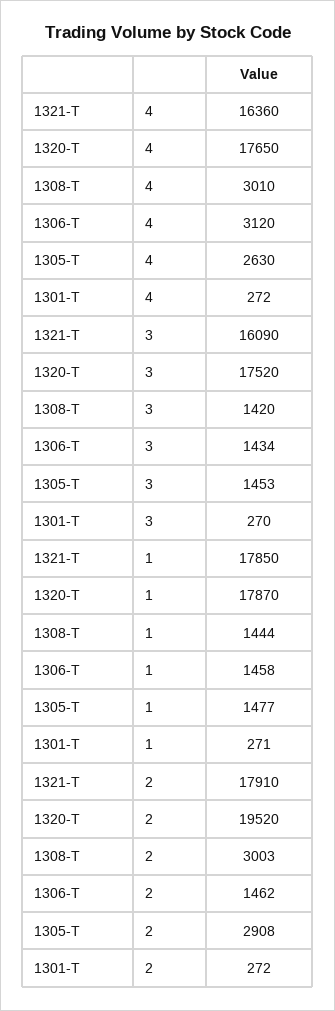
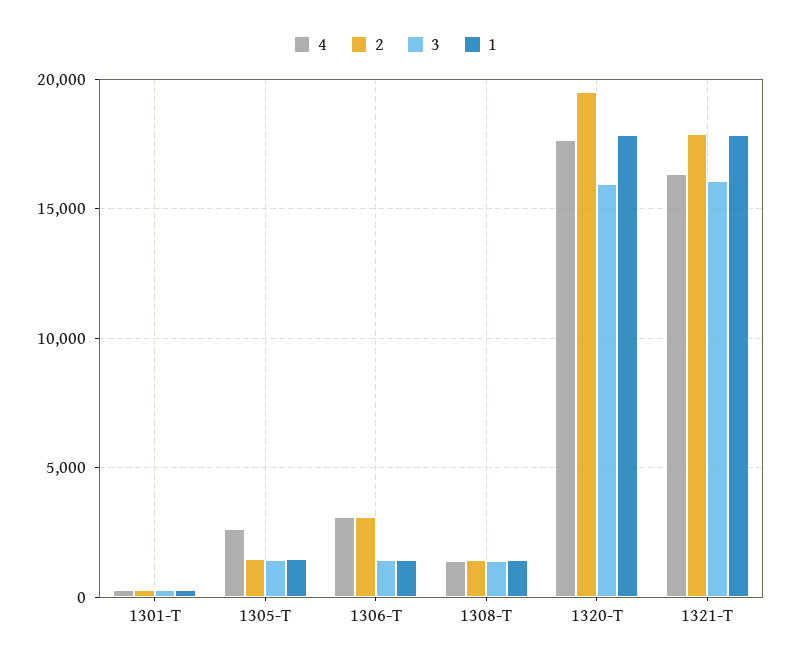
4, 1308-T: 3010 -> 1500
3, 1320-T: 17520 -> 16000
2, 1308-T: 3003 -> 1500
2, 1306-T: 1462 -> 3000
2, 1305-T: 2908 -> 1500

